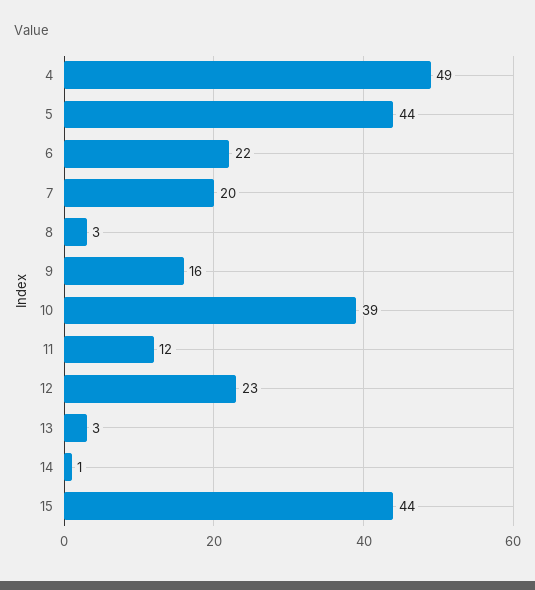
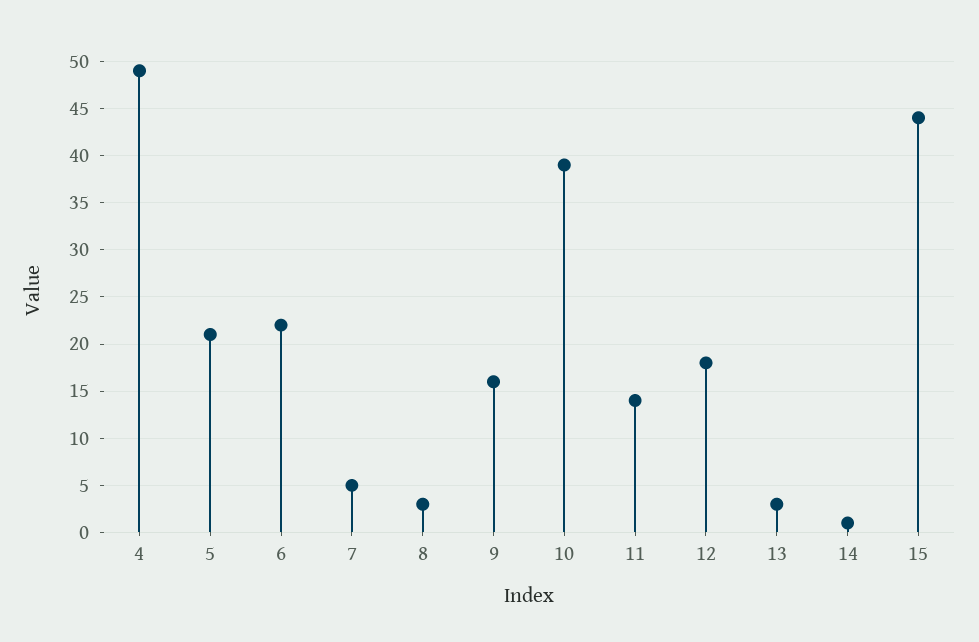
5: 44 -> 21
7: 20 -> 5
11: 12 -> 14
12: 23 -> 18

